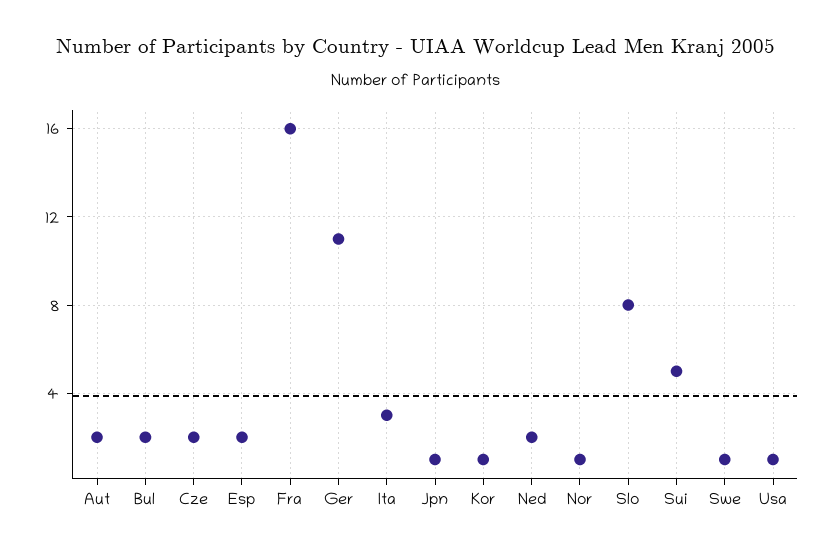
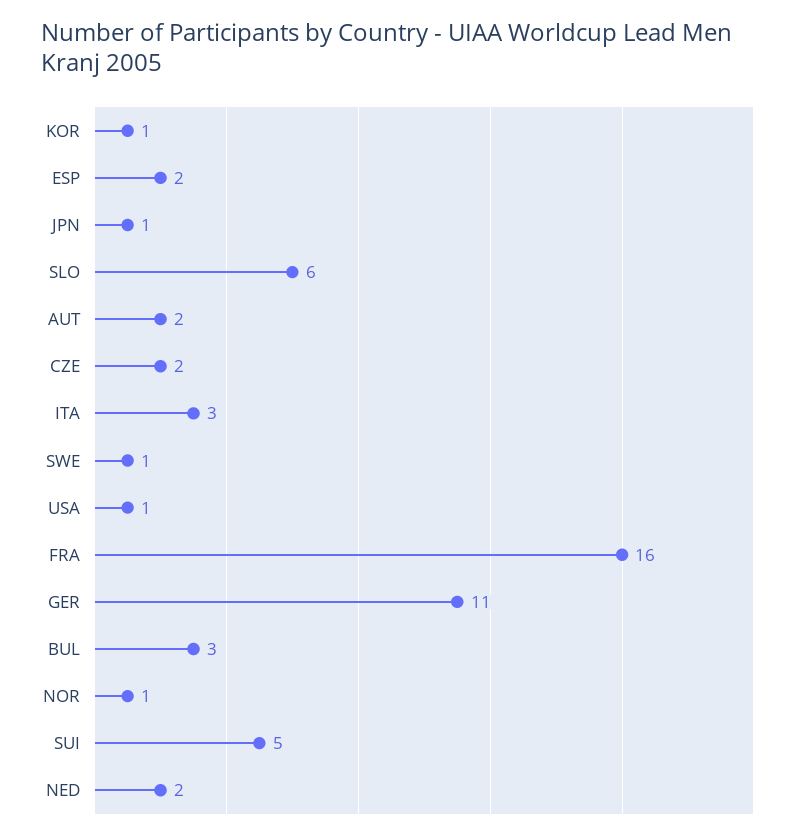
Bul: 2 -> 3
Slo: 8 -> 6

